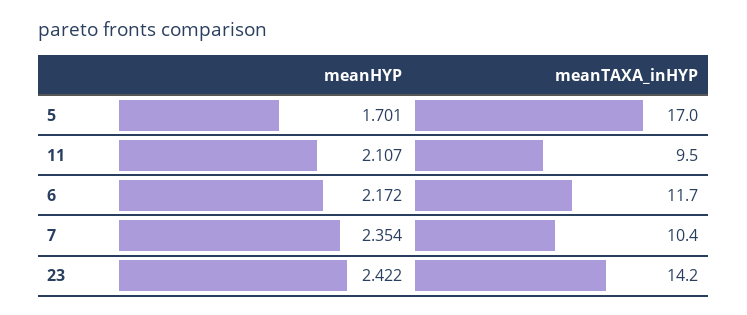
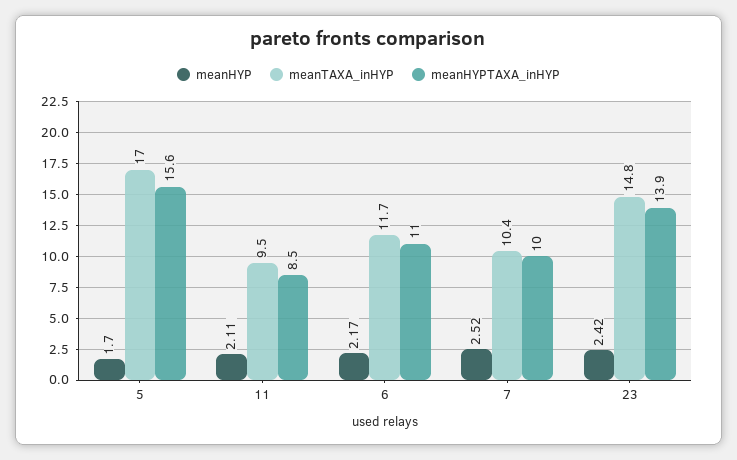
meanHYP, 7: 2.354 -> 2.52
meanTAXA_inHYP, 23: 14.2 -> 14.8
meanHYPTAXA_inHYP, 5: none -> 15.6
meanHYPTAXA_inHYP, 11: none -> 8.5
meanHYPTAXA_inHYP, 6: none -> 11
meanHYPTAXA_inHYP, 7: none -> 10
meanHYPTAXA_inHYP, 23: none -> 13.9

